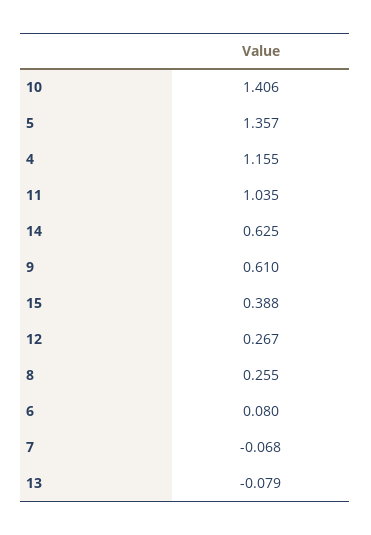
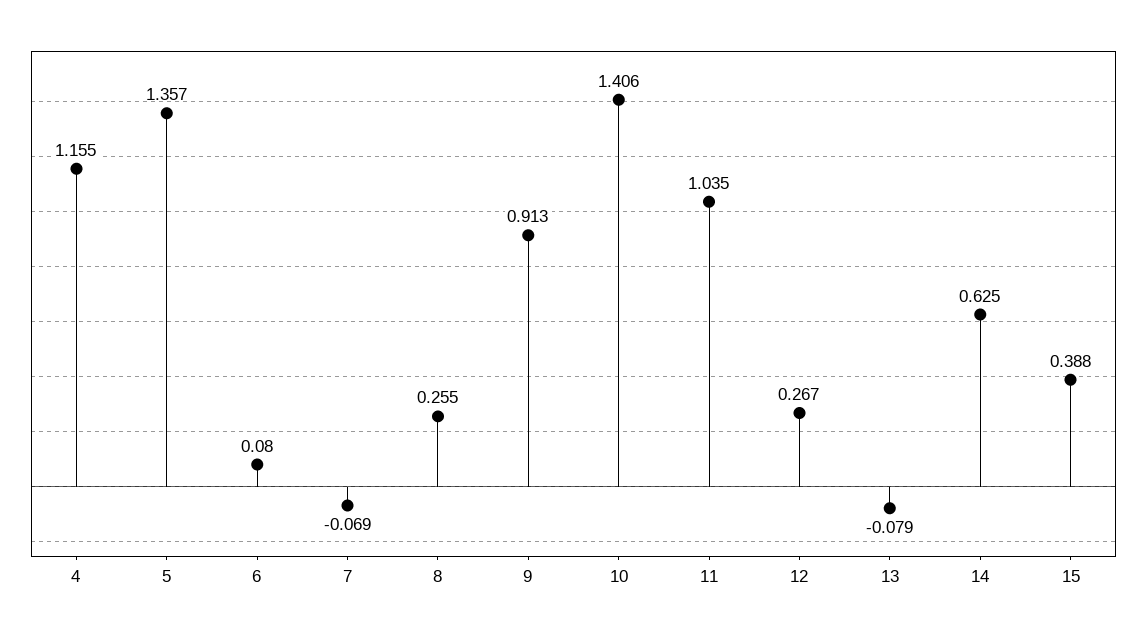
9: 0.61 -> 0.913
7: -0.068 -> -0.069

